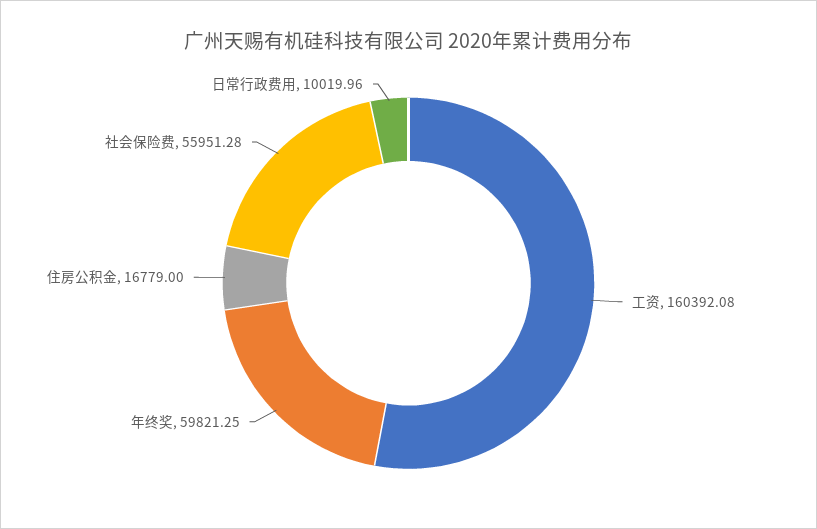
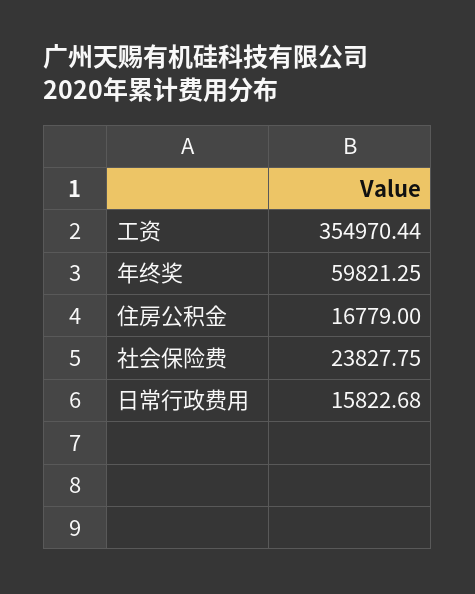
工资: 160392.08 -> 354970.44
社会保险费: 55951.28 -> 23827.75
日常行政费用: 10019.96 -> 15822.68

